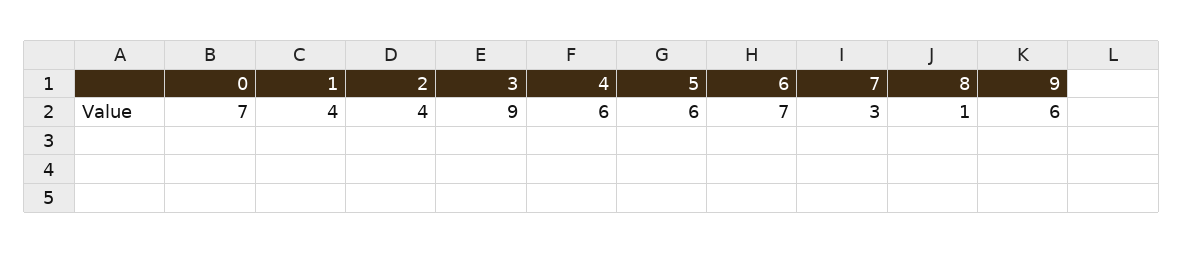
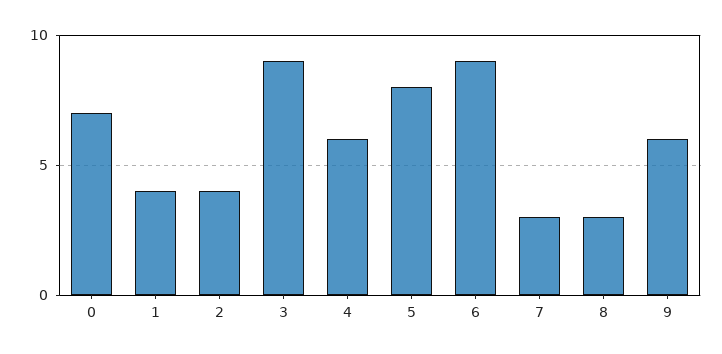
5: 6 -> 8
6: 7 -> 9
8: 1 -> 3

